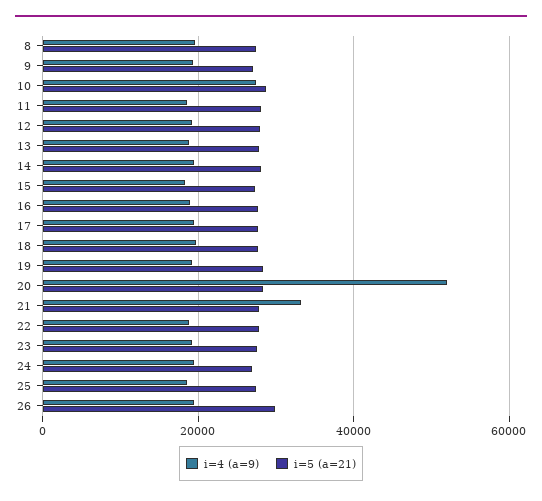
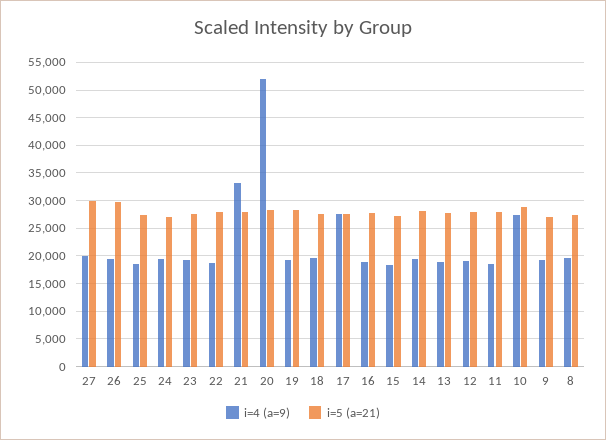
i=4 (a=9), 17: 20000 -> 27500
i=4 (a=9), 27: none -> 20000
i=5 (a=21), 27: none -> 30000

